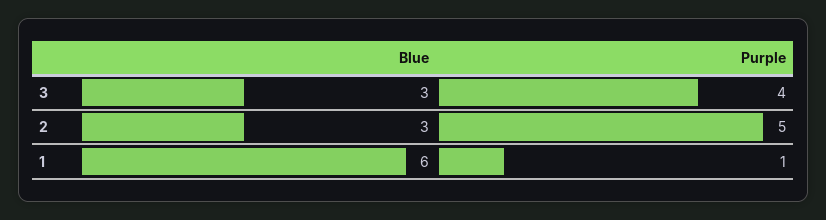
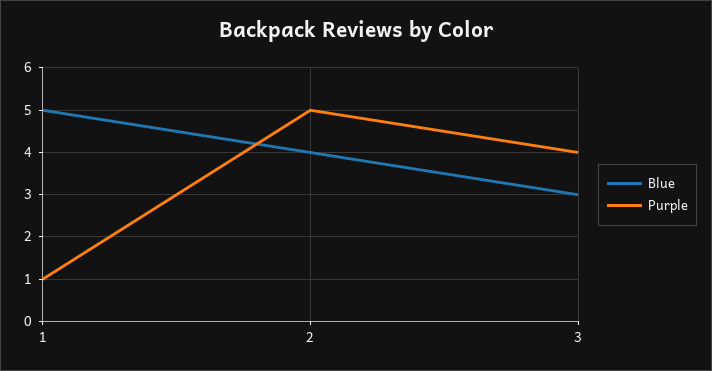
Blue, 2: 3 -> 4
Blue, 1: 6 -> 5

